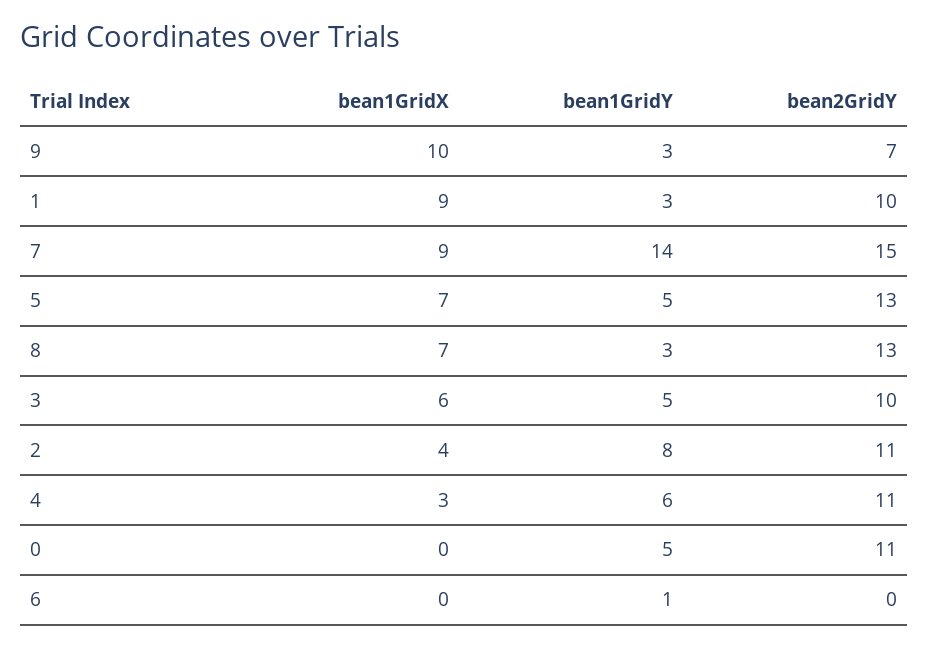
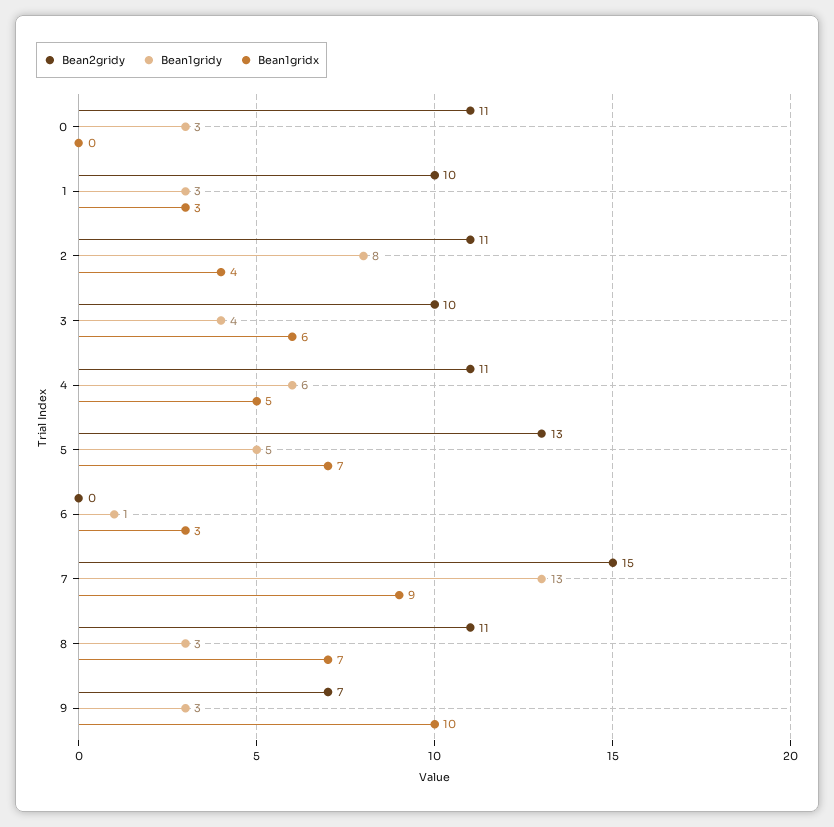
bean1GridX, 1: 9 -> 3
bean1GridY, 7: 14 -> 13
bean2GridY, 8: 13 -> 11
bean1GridY, 3: 5 -> 4
bean1GridX, 4: 3 -> 5
bean1GridY, 0: 5 -> 3
bean1GridX, 6: 0 -> 3

